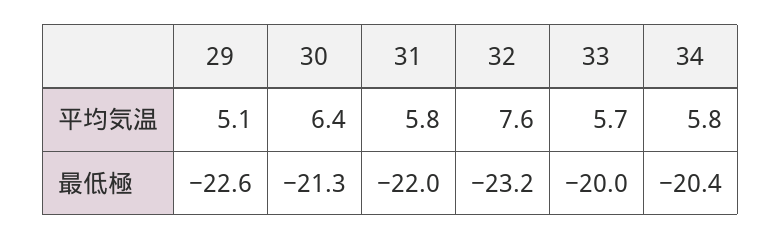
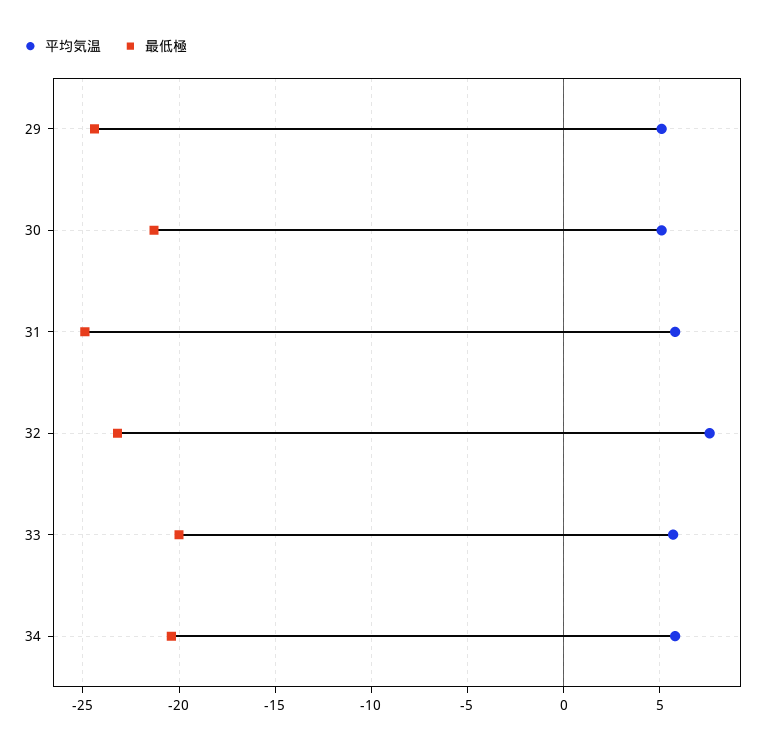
平均気温, 30: 6.4 -> 5
最低極, 29: -22.6 -> -24.5
最低極, 31: -22 -> -25

